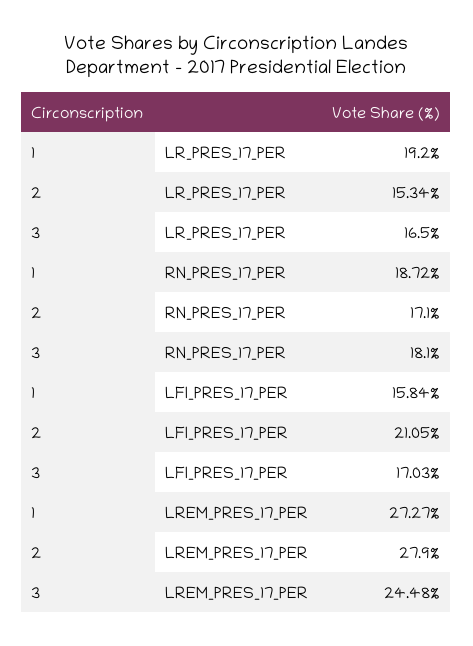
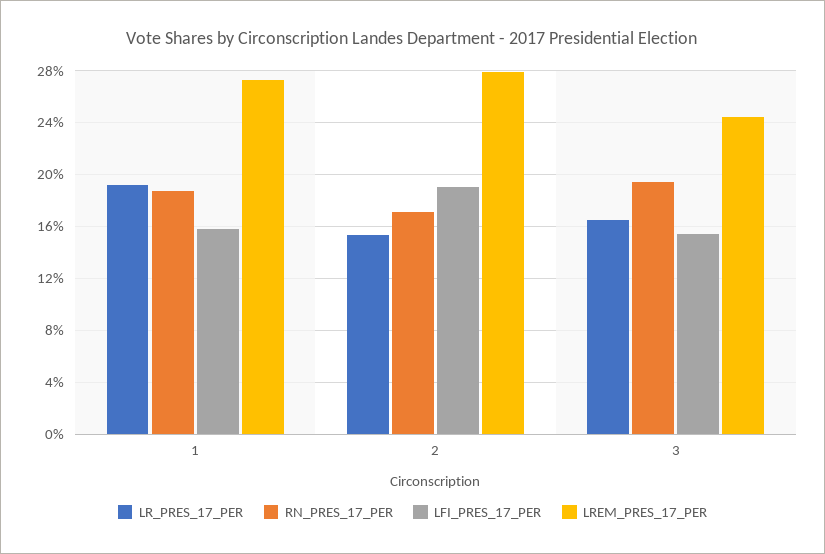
RN_PRES_17_PER, 3: 18.1 -> 19.5
LFI_PRES_17_PER, 2: 21.05 -> 19
LFI_PRES_17_PER, 3: 17.03 -> 15.5

